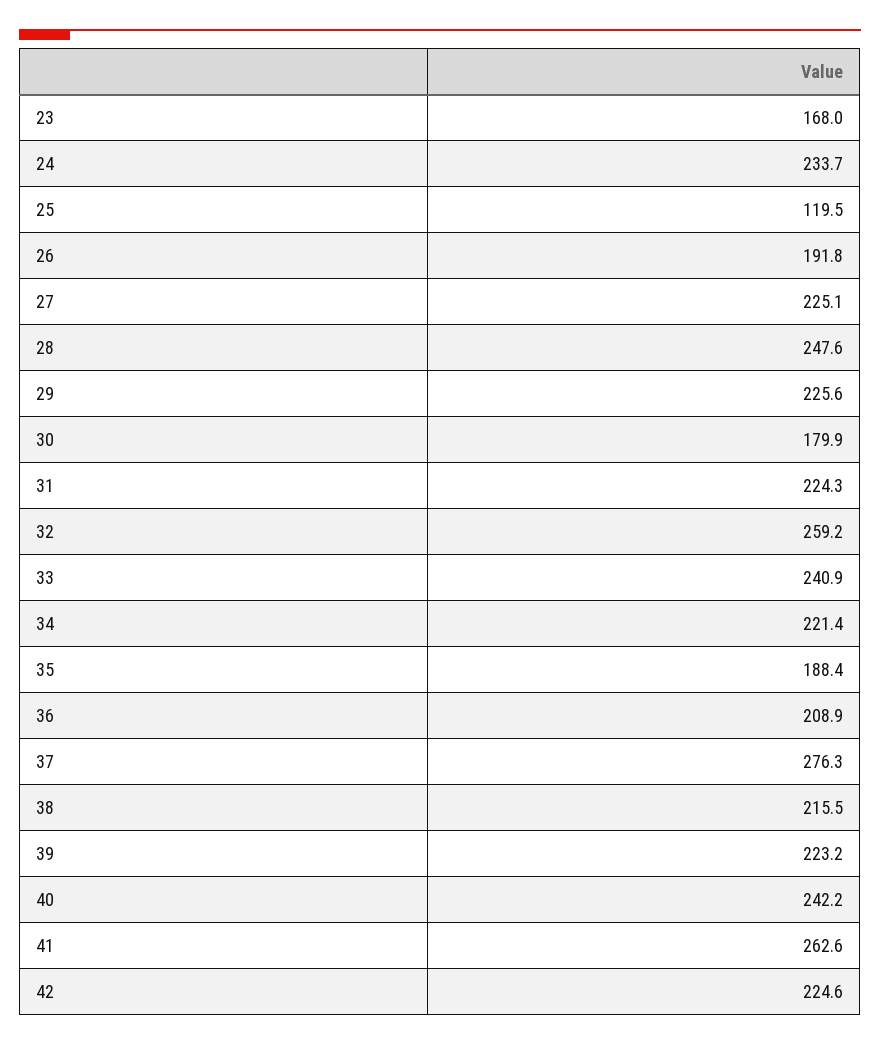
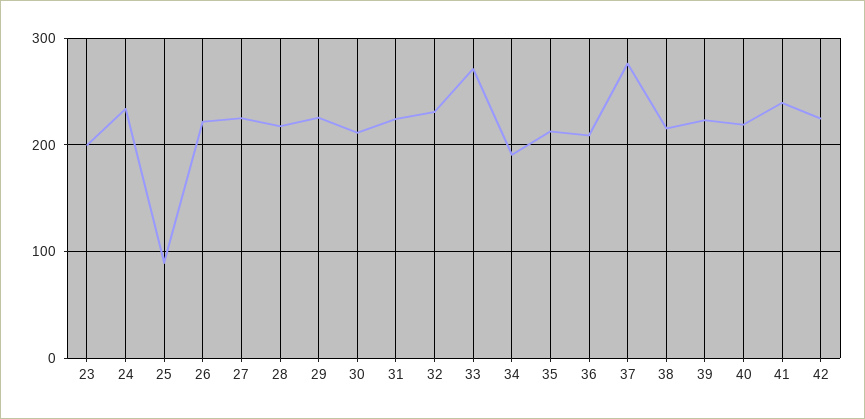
23: 168 -> 200
25: 119.5 -> 90
26: 191.8 -> 220
28: 247.6 -> 220
30: 179.9 -> 210
32: 259.2 -> 230
33: 240.9 -> 270
34: 221.4 -> 190
35: 188.4 -> 210
40: 242.2 -> 220
41: 262.6 -> 240

